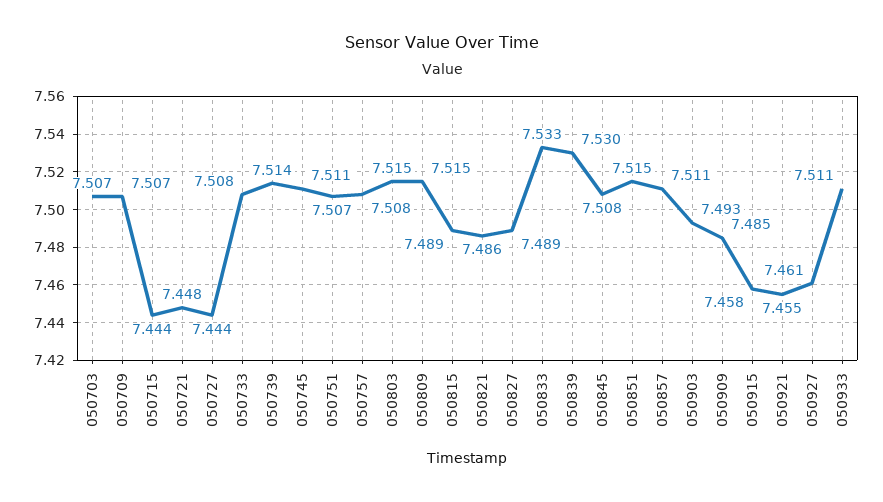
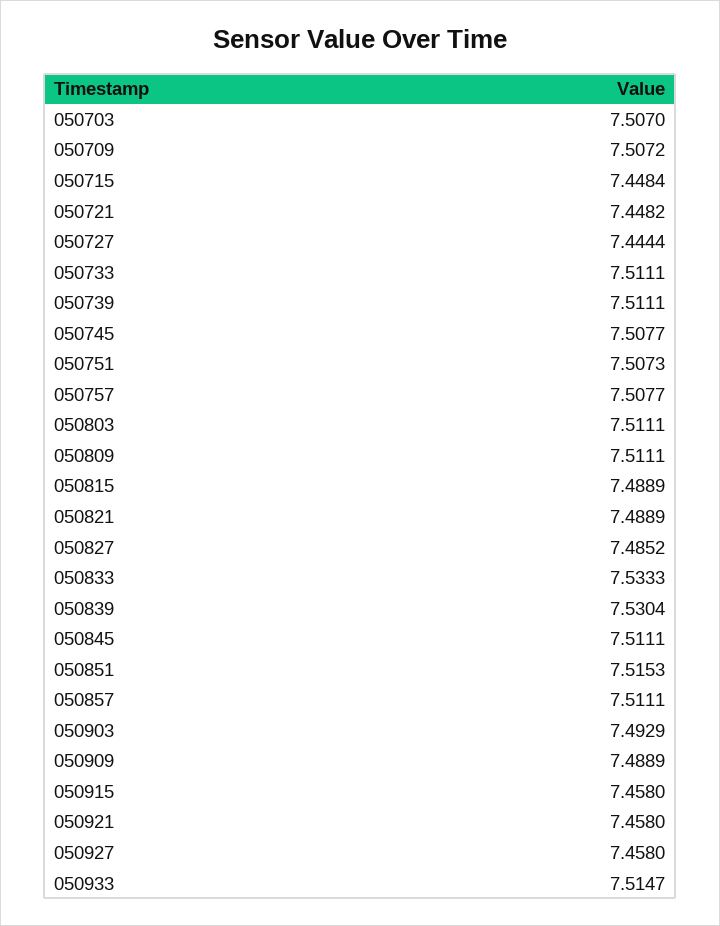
050715: 7.444 -> 7.4484
050733: 7.508 -> 7.5111
050739: 7.514 -> 7.5111
050745: 7.511 -> 7.5077
050803: 7.515 -> 7.5111
050809: 7.515 -> 7.5111
050821: 7.486 -> 7.4889
050827: 7.489 -> 7.4852
050845: 7.508 -> 7.5111
050909: 7.485 -> 7.4889
050921: 7.455 -> 7.458
050927: 7.461 -> 7.458
050933: 7.511 -> 7.5147

